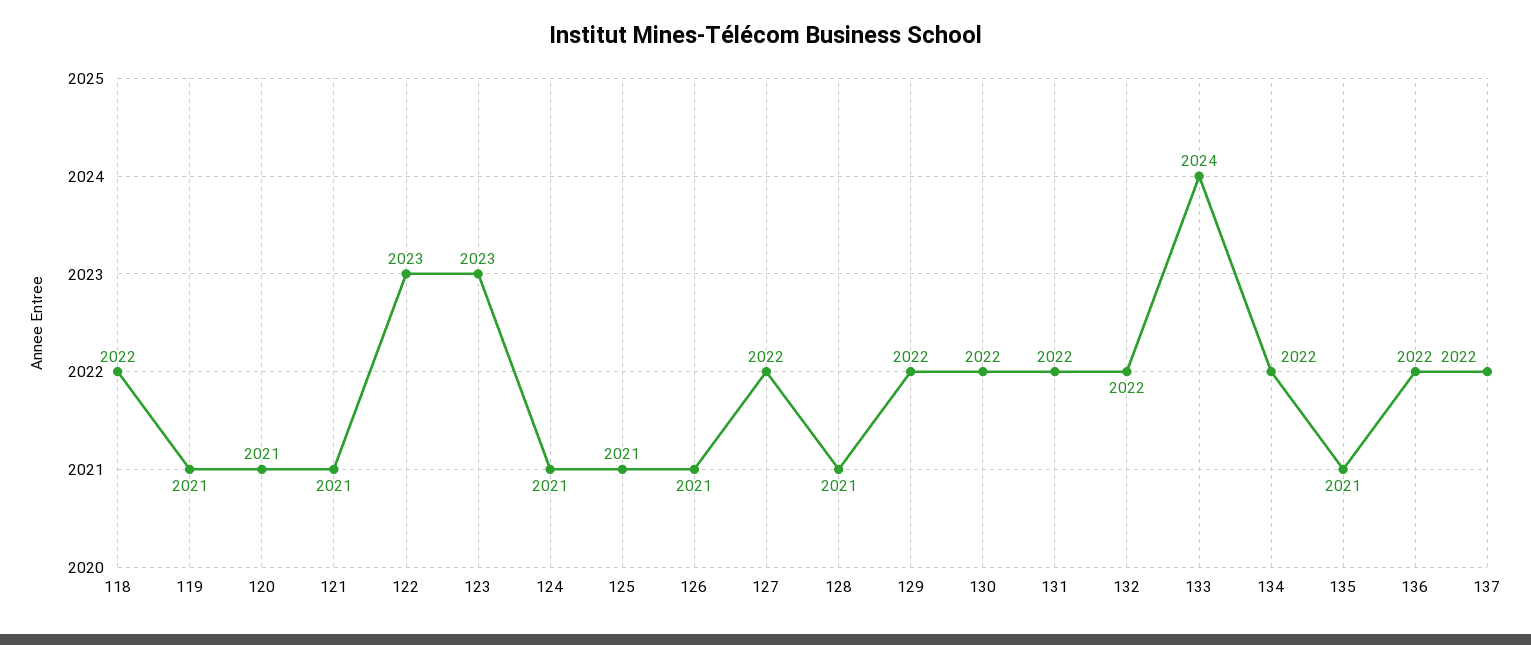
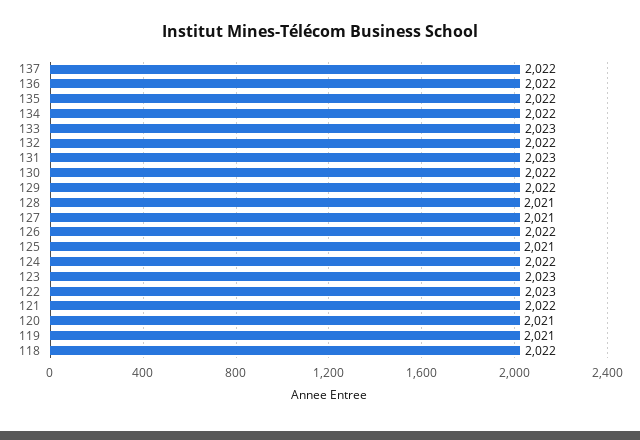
121: 2021 -> 2022
124: 2021 -> 2022
126: 2021 -> 2022
127: 2022 -> 2021
131: 2022 -> 2023
133: 2024 -> 2023
135: 2021 -> 2022

